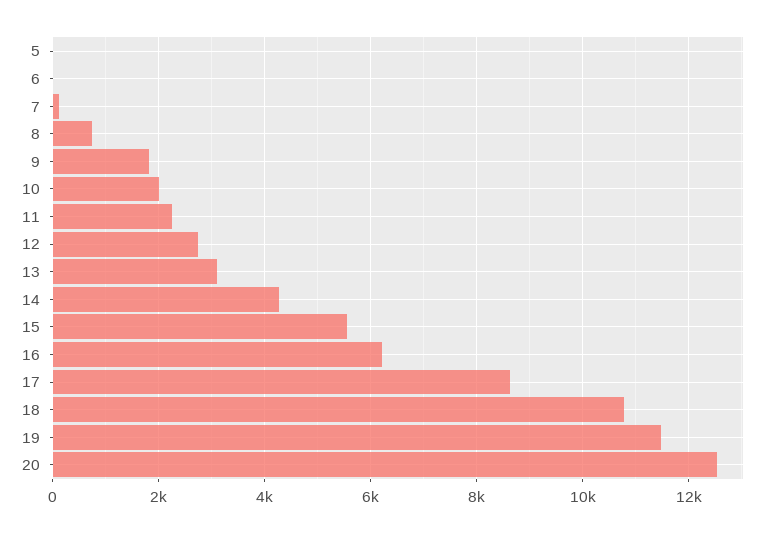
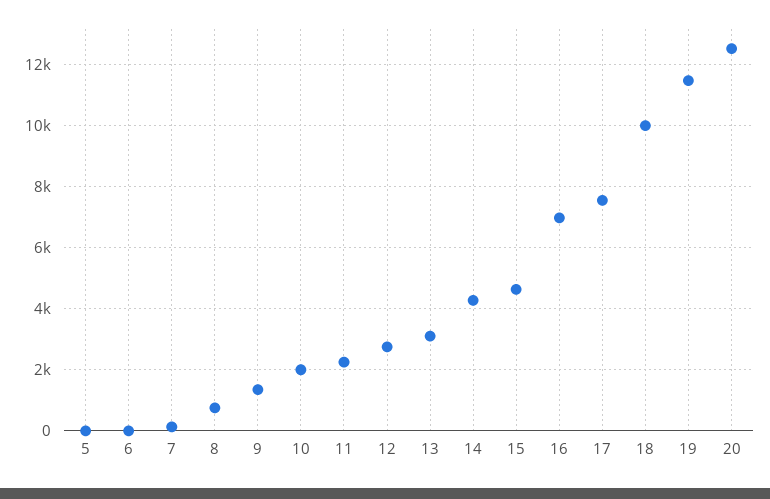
9: 1800 -> 1400
15: 5600 -> 4600
16: 6200 -> 7000
17: 8600 -> 7600
18: 10800 -> 10000

